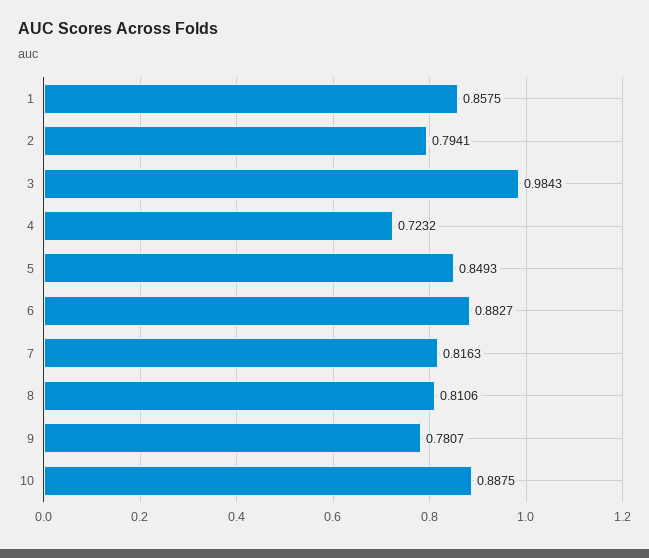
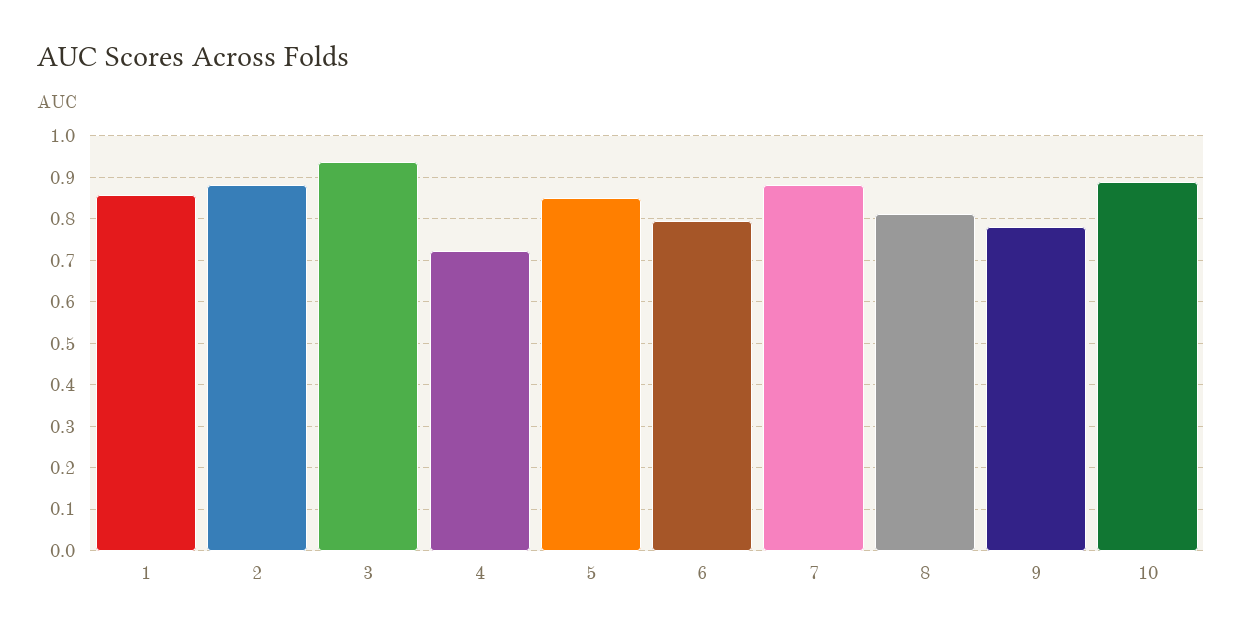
2: 0.7941 -> 0.88
3: 0.9843 -> 0.94
6: 0.8827 -> 0.8
7: 0.8163 -> 0.88

